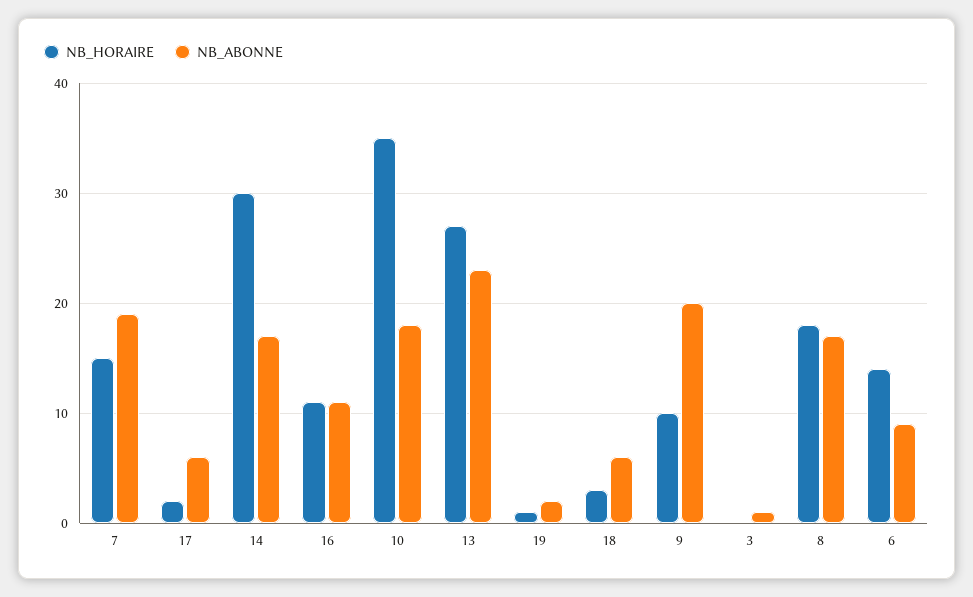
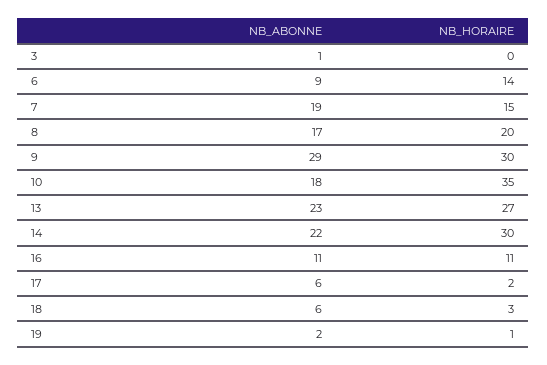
NB_ABONNE, 14: 17 -> 22
NB_HORAIRE, 9: 10 -> 30
NB_ABONNE, 9: 20 -> 29
NB_HORAIRE, 8: 18 -> 20

